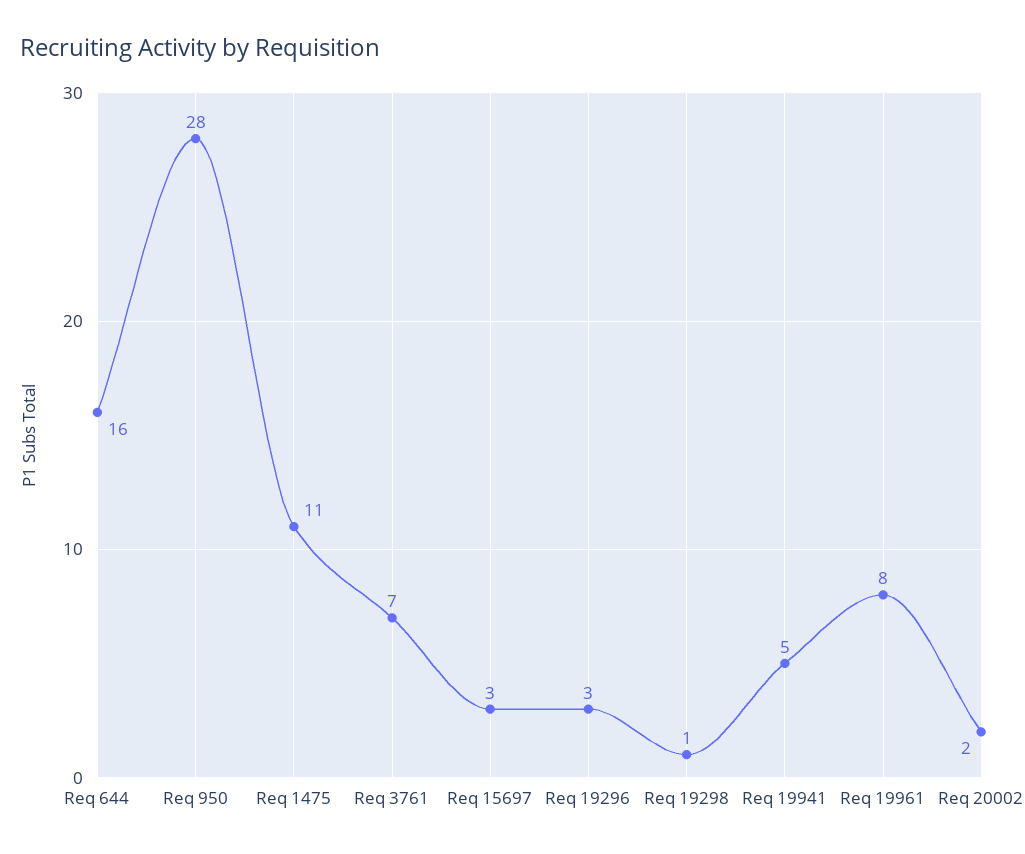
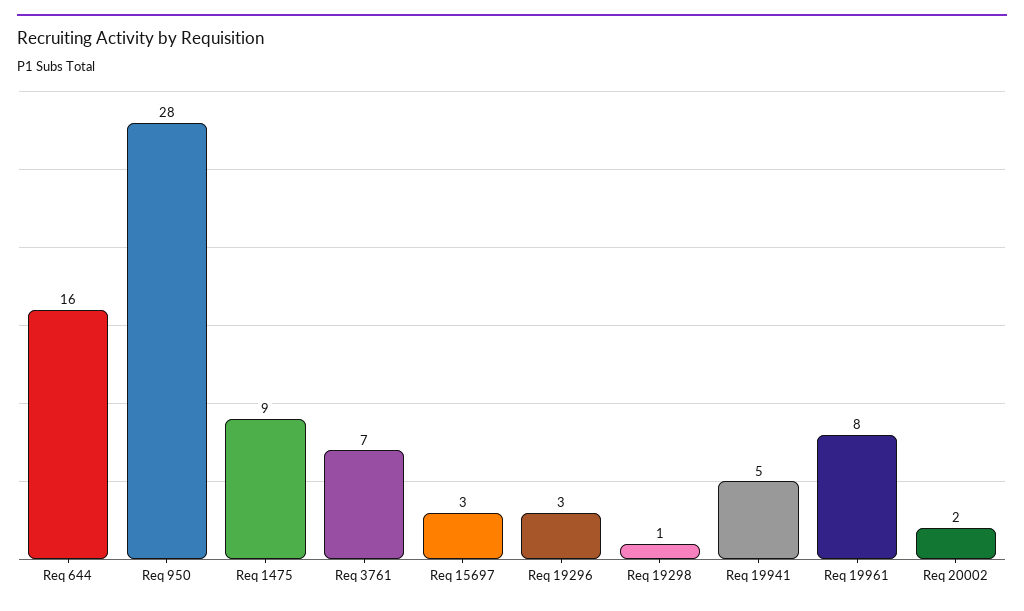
Req 1475: 11 -> 9

